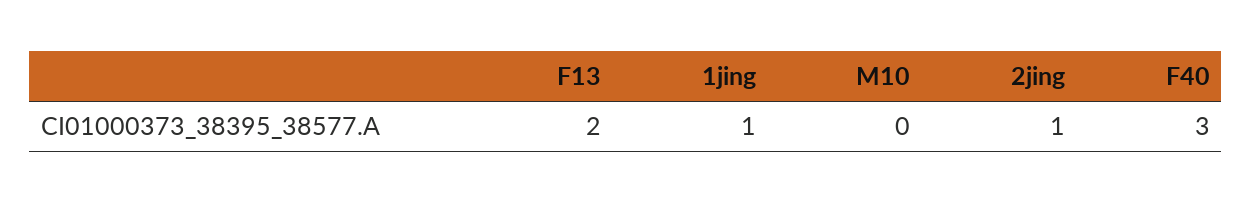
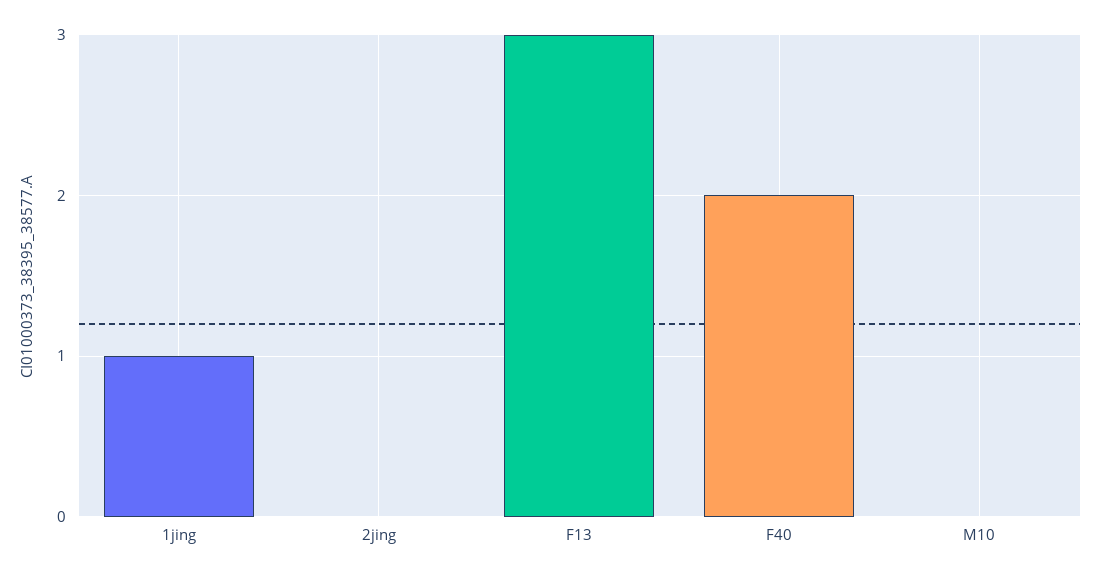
F13: 2 -> 3
2jing: 1 -> 0
F40: 3 -> 2

